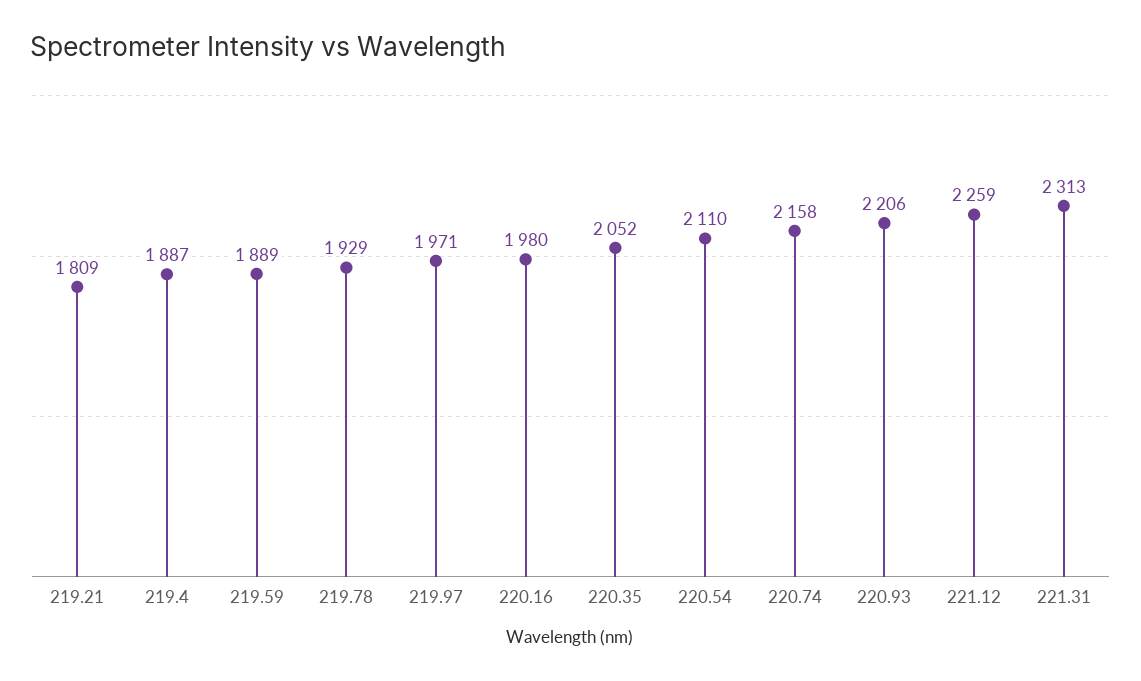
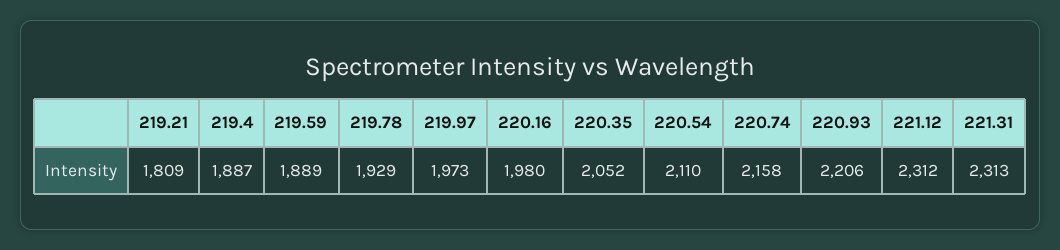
219.97: 1971 -> 1973
221.12: 2259 -> 2312

